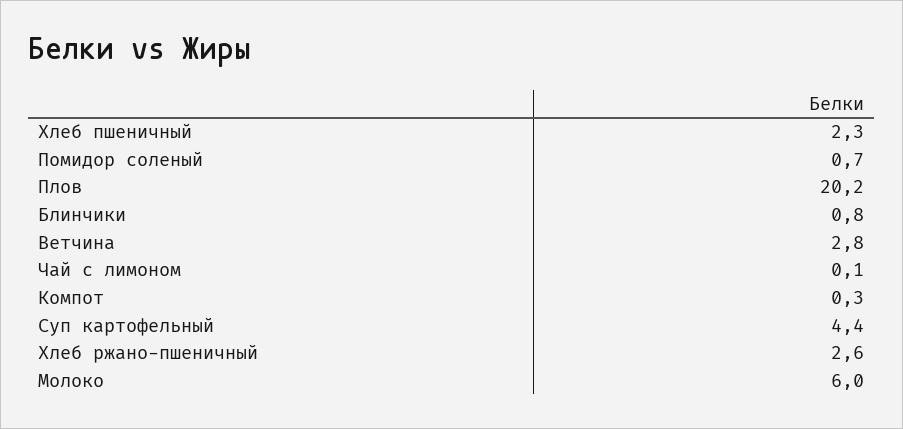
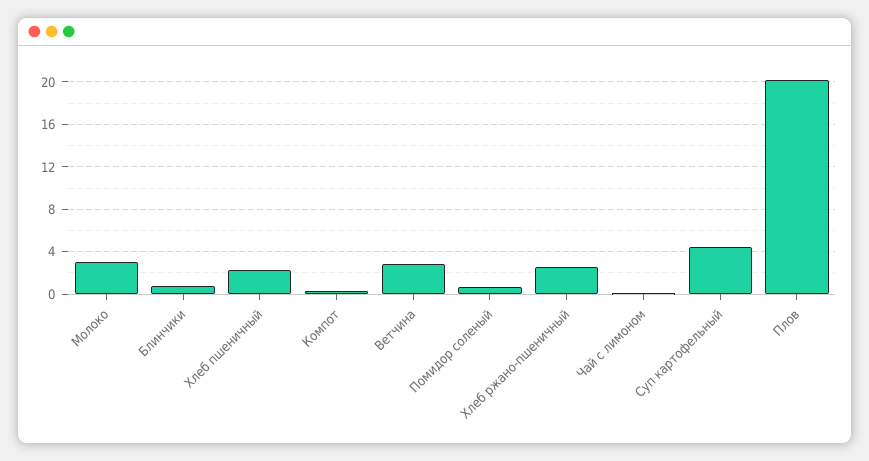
Молоко: 6 -> 3

